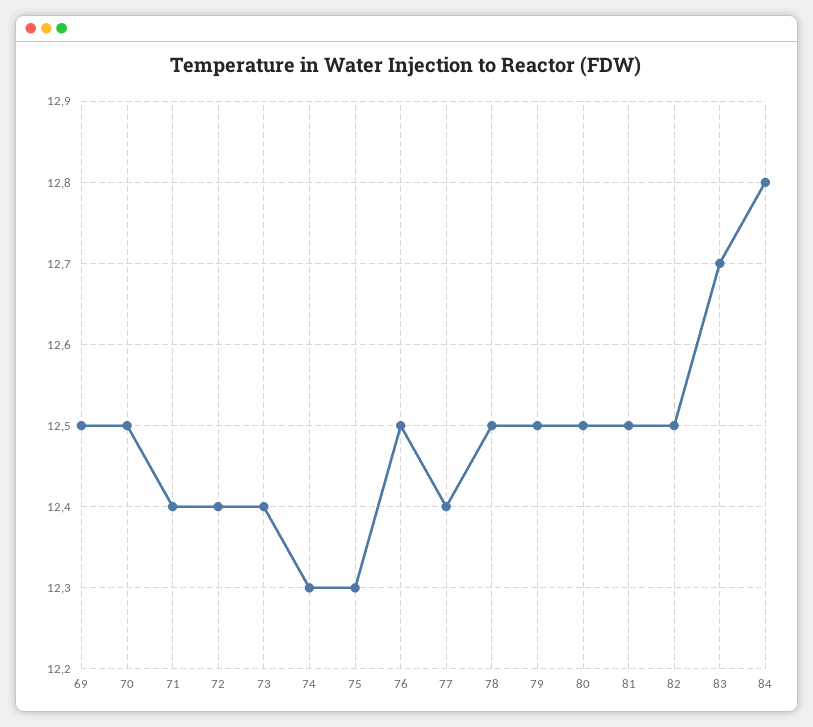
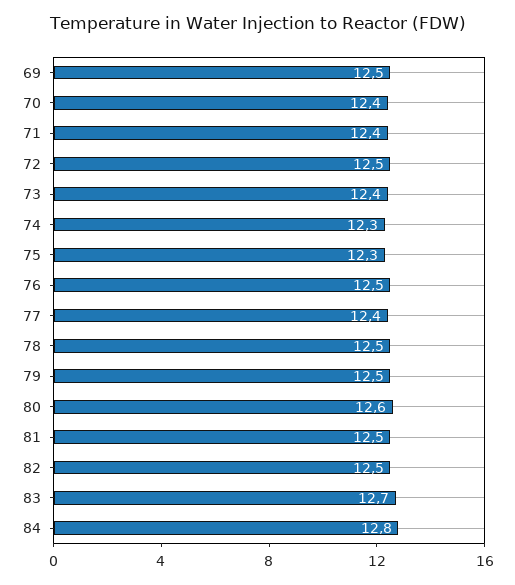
70: 12.5 -> 12.4
72: 12.4 -> 12.5
80: 12.5 -> 12.6

